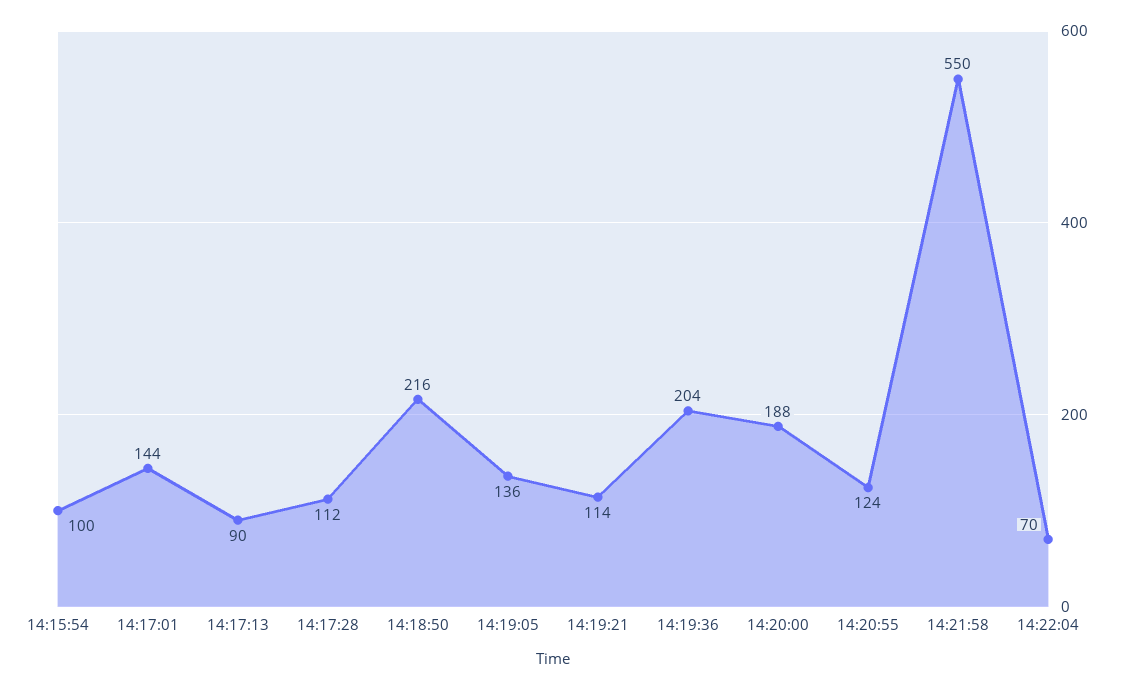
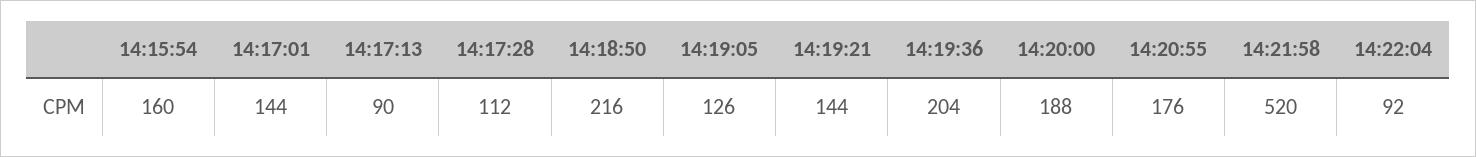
14:15:54: 100 -> 160
14:19:05: 136 -> 126
14:19:21: 114 -> 144
14:20:55: 124 -> 176
14:21:58: 550 -> 520
14:22:04: 70 -> 92

